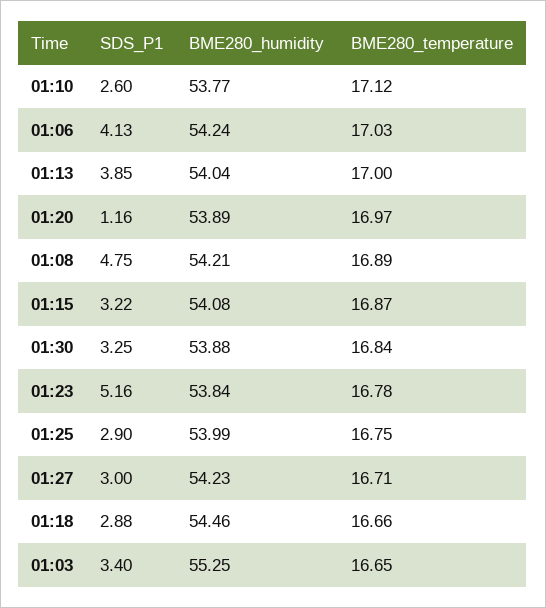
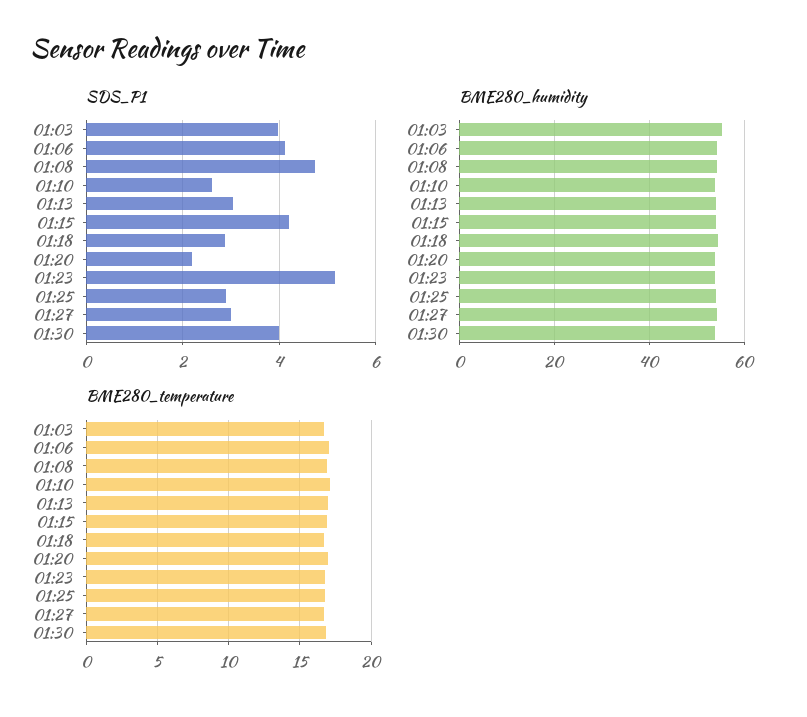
SDS_P1, 01:13: 3.85 -> 3
SDS_P1, 01:20: 1.16 -> 2.2
SDS_P1, 01:15: 3.22 -> 4.2
SDS_P1, 01:30: 3.25 -> 4
SDS_P1, 01:03: 3.4 -> 4

